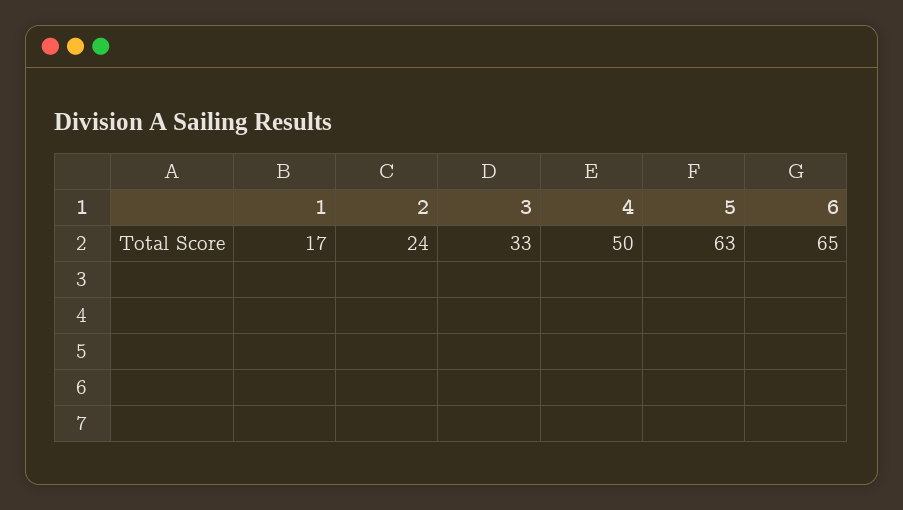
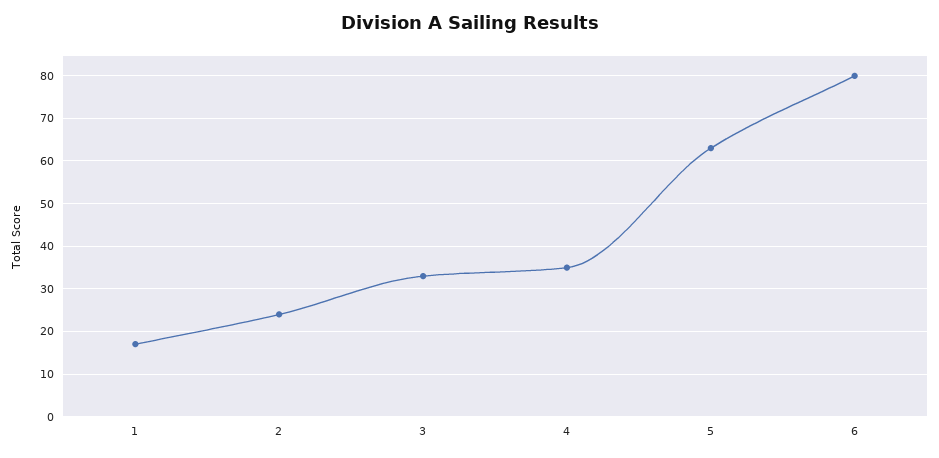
4: 50 -> 35
6: 65 -> 80

